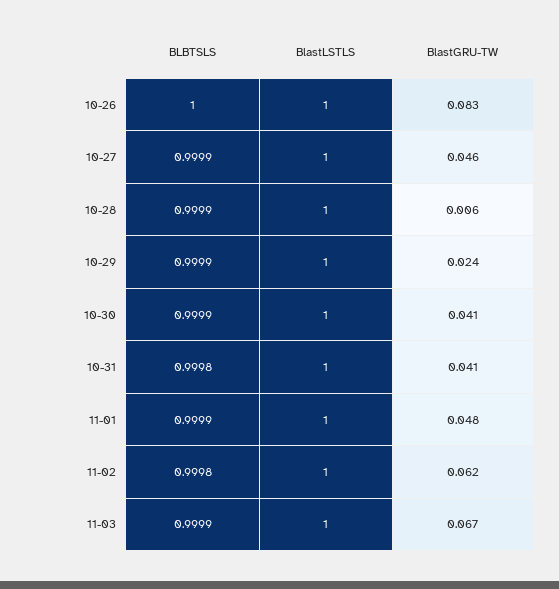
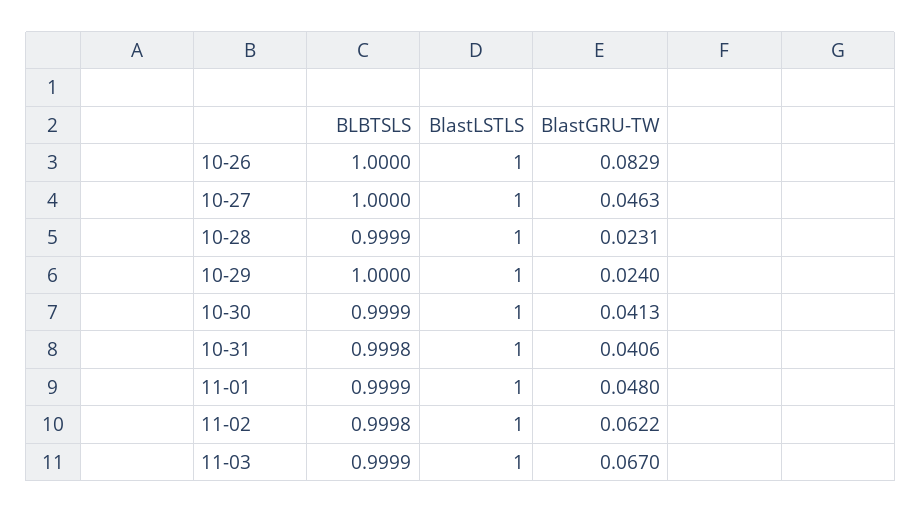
BLBTSLS, 10-27: 0.9999 -> 1
BlastGRU-TW, 10-28: 0.006 -> 0.0231
BLBTSLS, 10-29: 0.9999 -> 1

